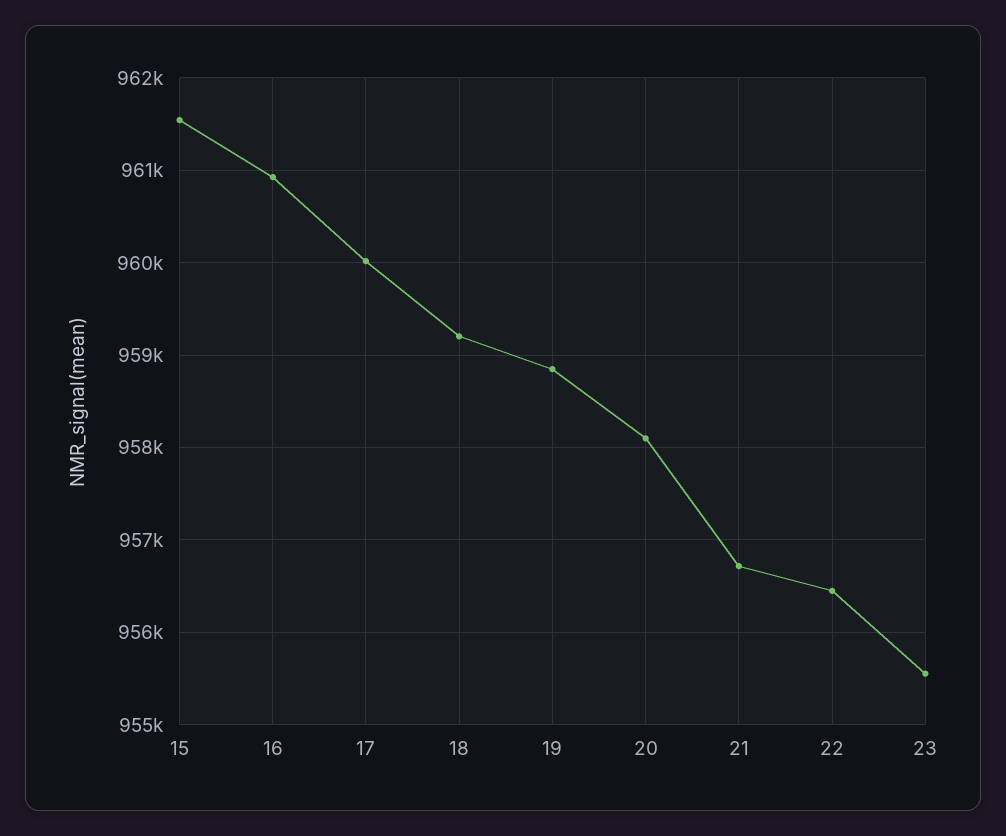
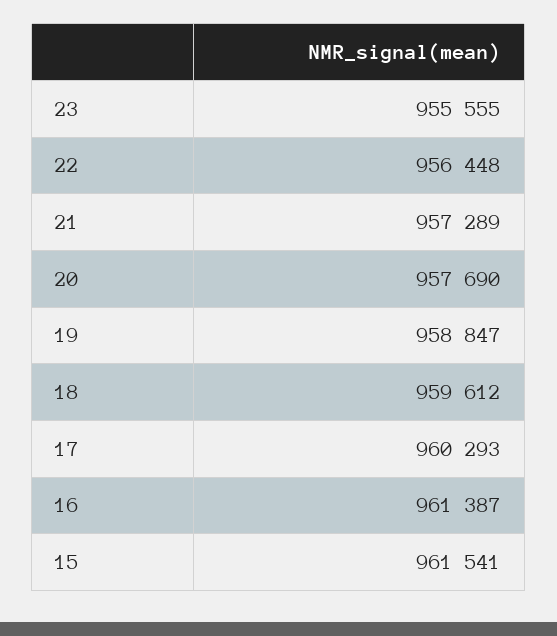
16: 960900 -> 961387
17: 960000 -> 960293
18: 959200 -> 959612
20: 958100 -> 957690
21: 956700 -> 957289

